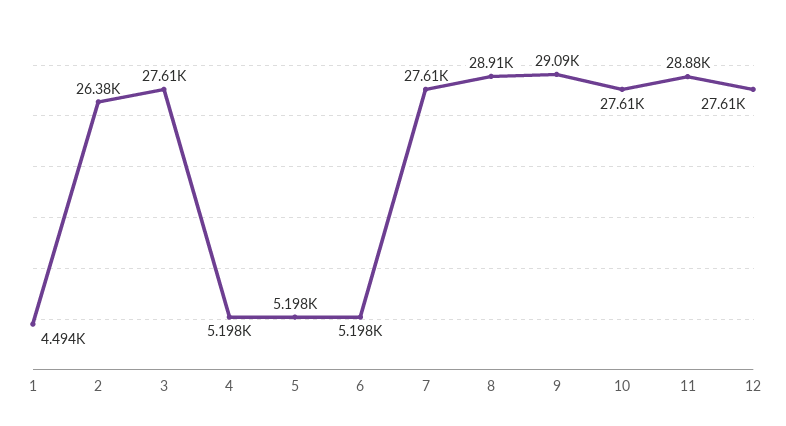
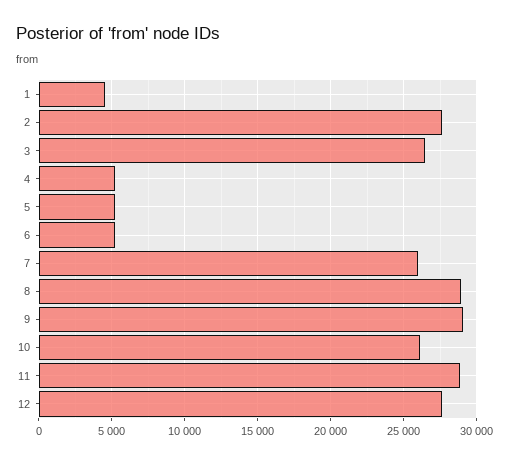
2: 26380 -> 27500
3: 27610 -> 26500
7: 27610 -> 26000
10: 27610 -> 26000

